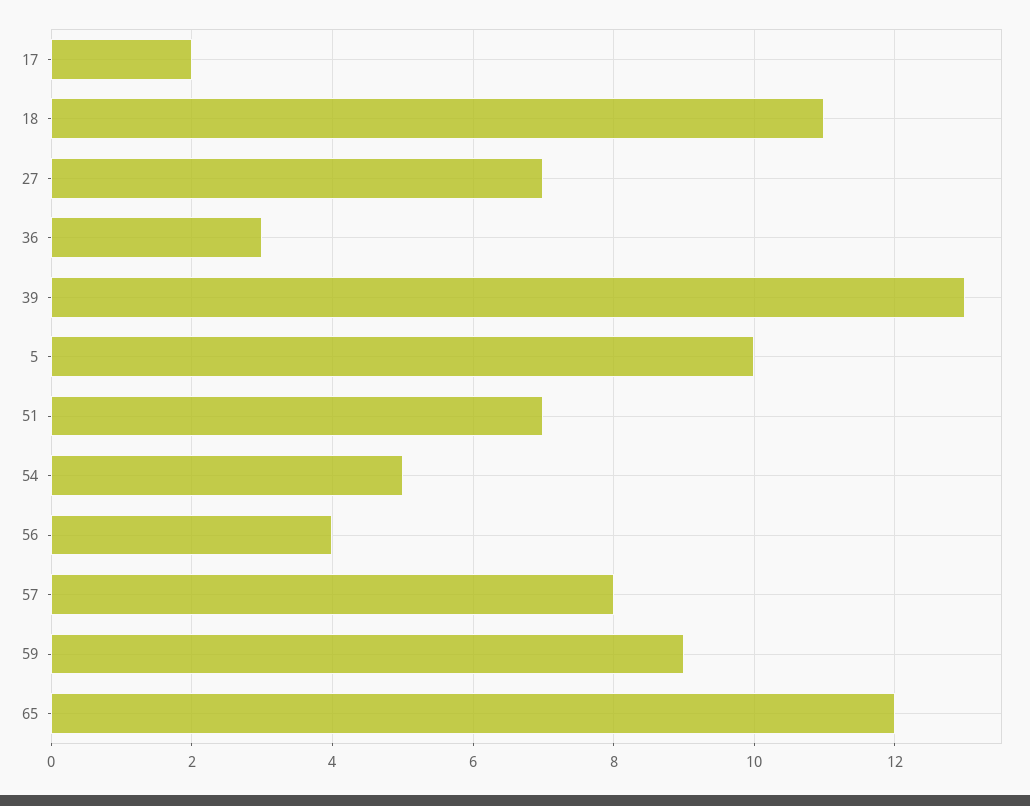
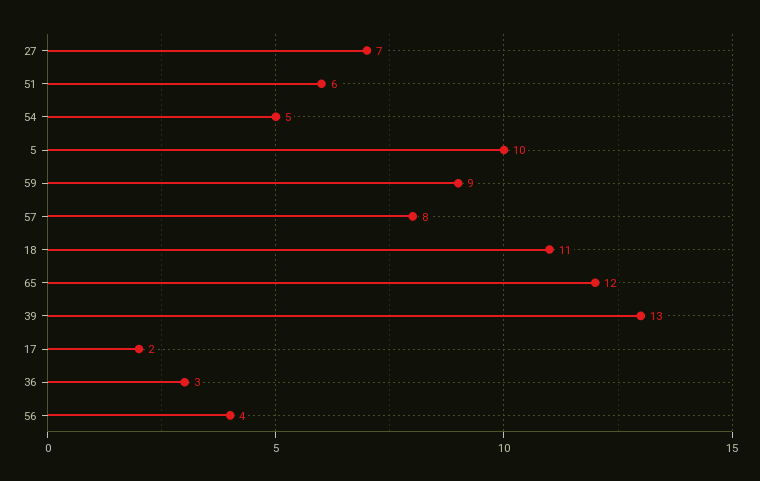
51: 7 -> 6

